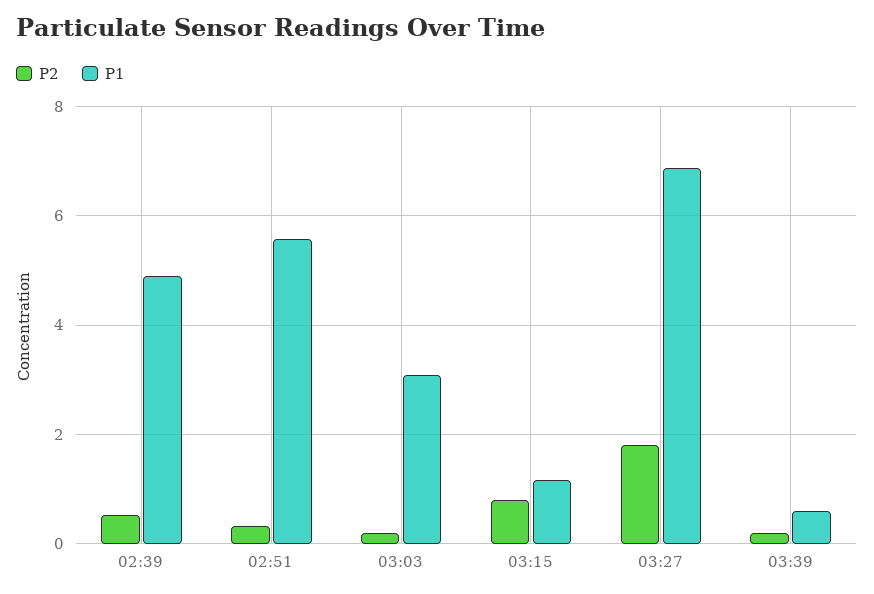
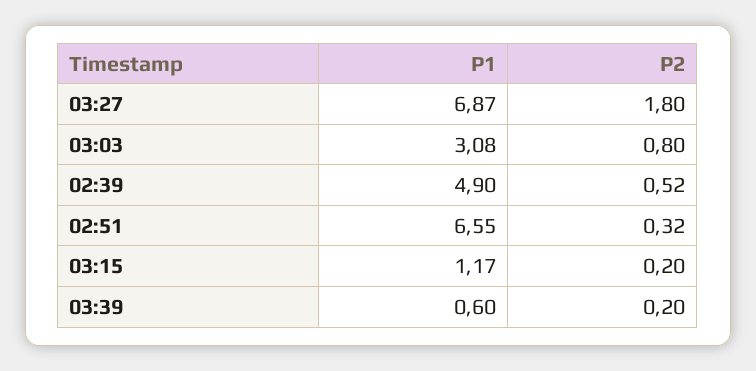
P1, 02:51: 5.6 -> 6.55
P2, 03:03: 0.2 -> 0.8
P2, 03:15: 0.8 -> 0.2

